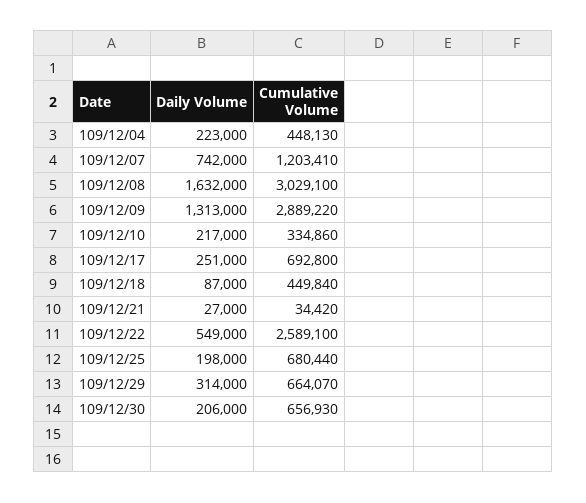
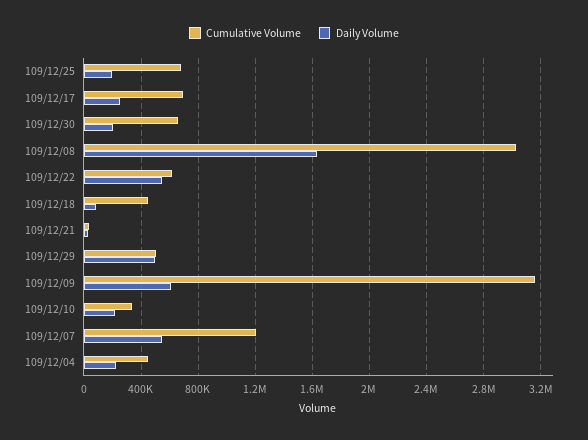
Daily Volume, 109/12/07: 742000 -> 550000
Daily Volume, 109/12/09: 1313000 -> 600000
Cumulative Volume, 109/12/09: 2889220 -> 3150000
Cumulative Volume, 109/12/22: 2589100 -> 600000
Daily Volume, 109/12/29: 314000 -> 500000
Cumulative Volume, 109/12/29: 664070 -> 500000

